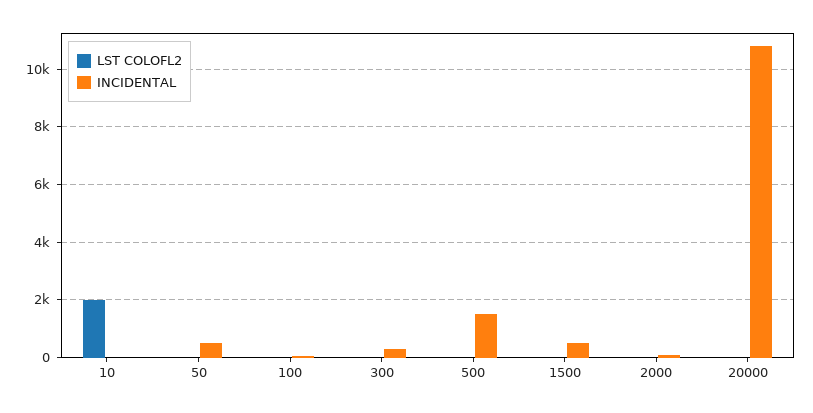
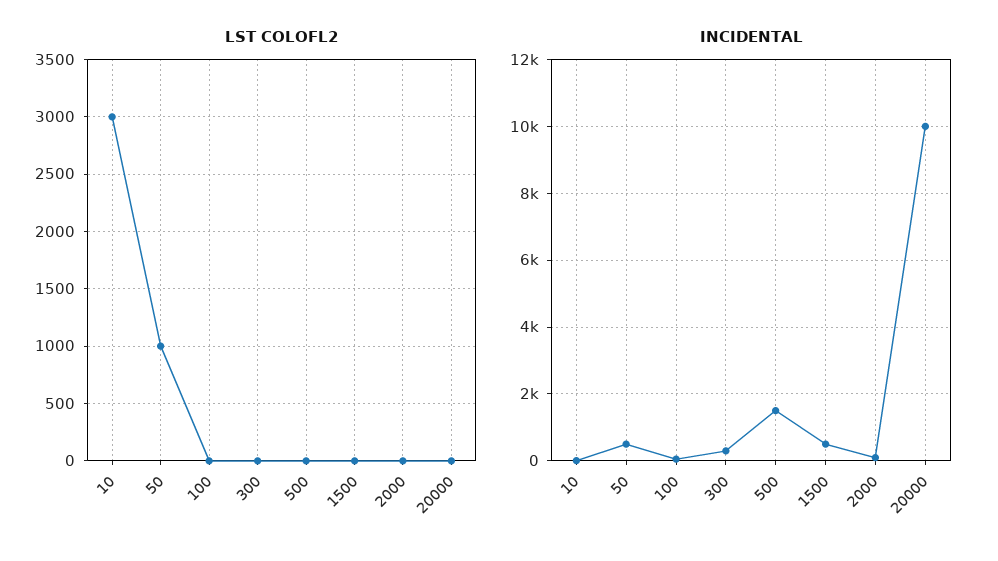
LST COLOFL2, 10: 2000 -> 3000
LST COLOFL2, 50: 0 -> 1000
INCIDENTAL, 20000: 10750 -> 10000

